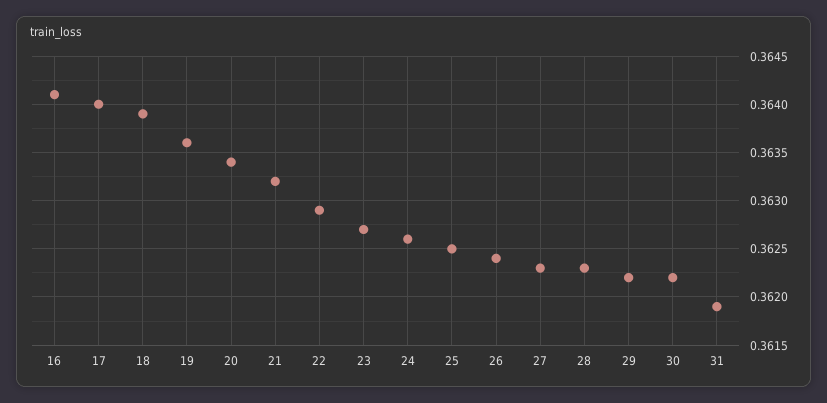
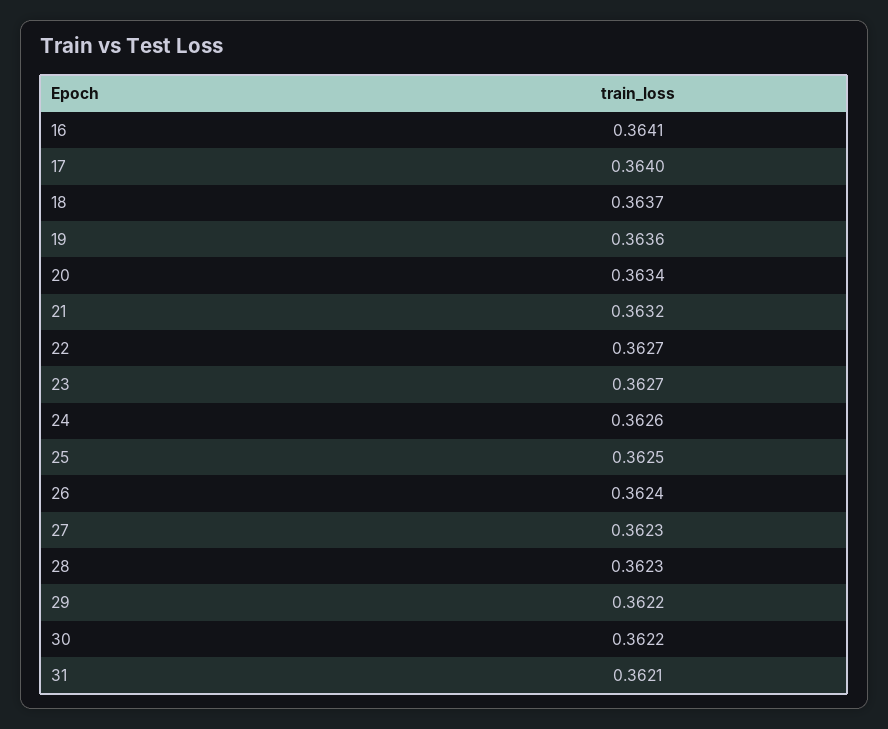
18: 0.3639 -> 0.3637
22: 0.3629 -> 0.3627
31: 0.3619 -> 0.3621

